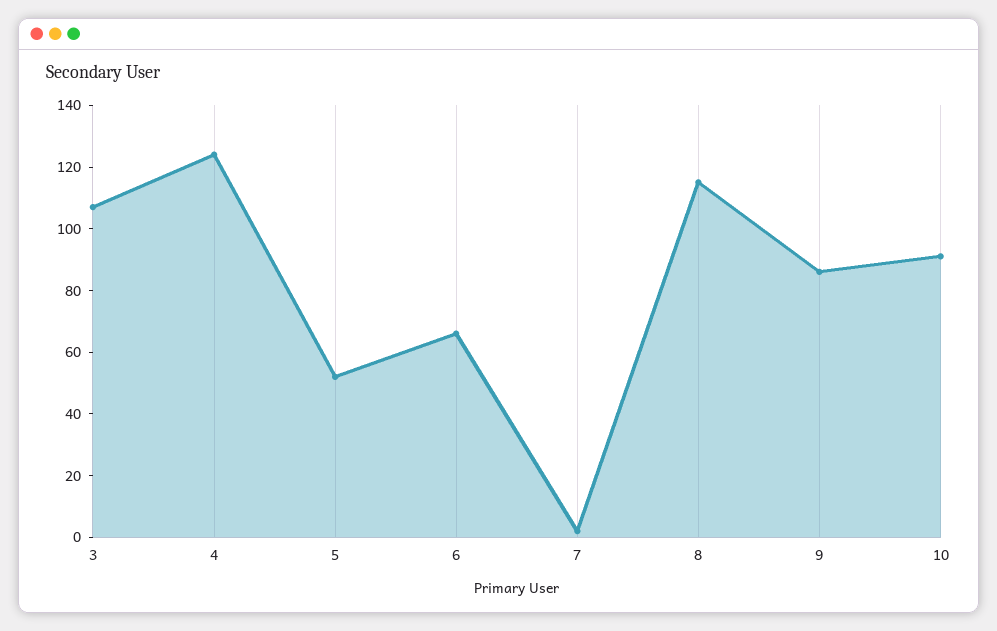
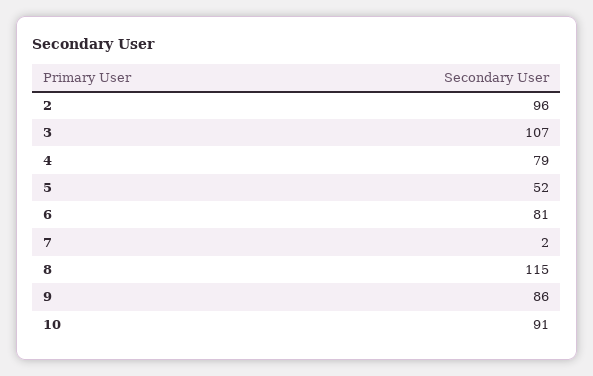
4: 125 -> 79
6: 65 -> 81
2: none -> 96

